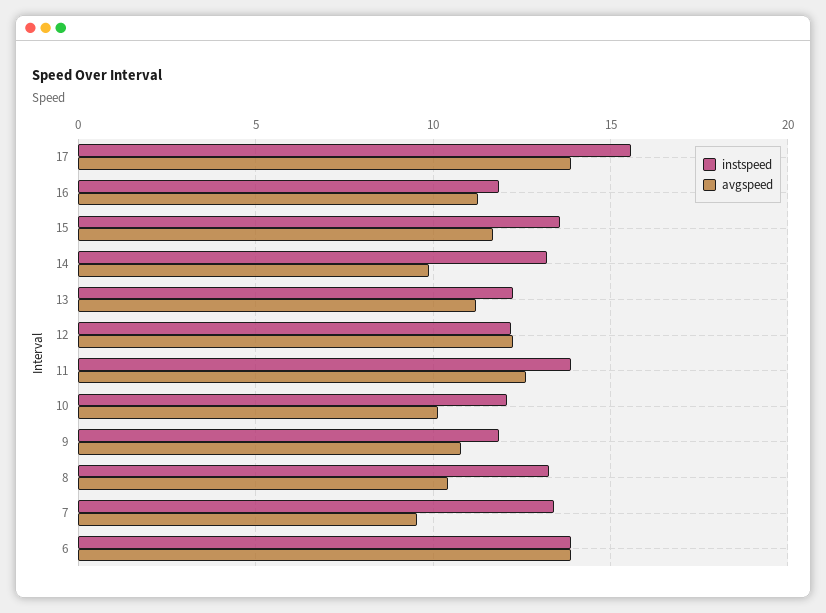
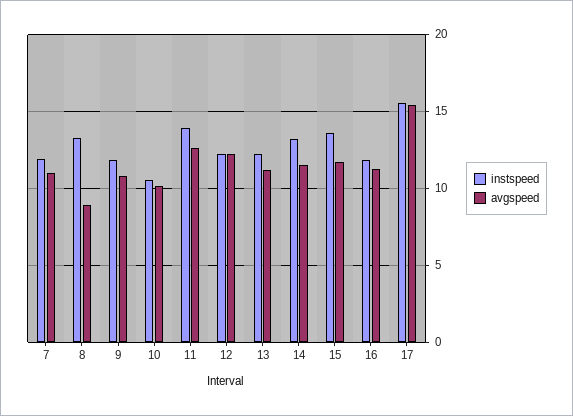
avgspeed, 17: 14 -> 15.5
avgspeed, 14: 10 -> 11.5
instspeed, 10: 12 -> 10.5
avgspeed, 8: 10.5 -> 9
instspeed, 7: 13.5 -> 12
avgspeed, 7: 9.5 -> 11
instspeed, 6: 14 -> none
avgspeed, 6: 14 -> none

